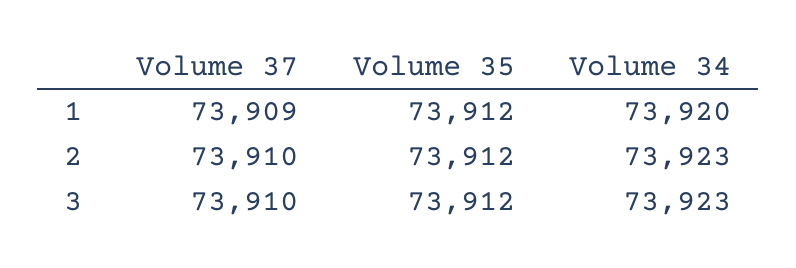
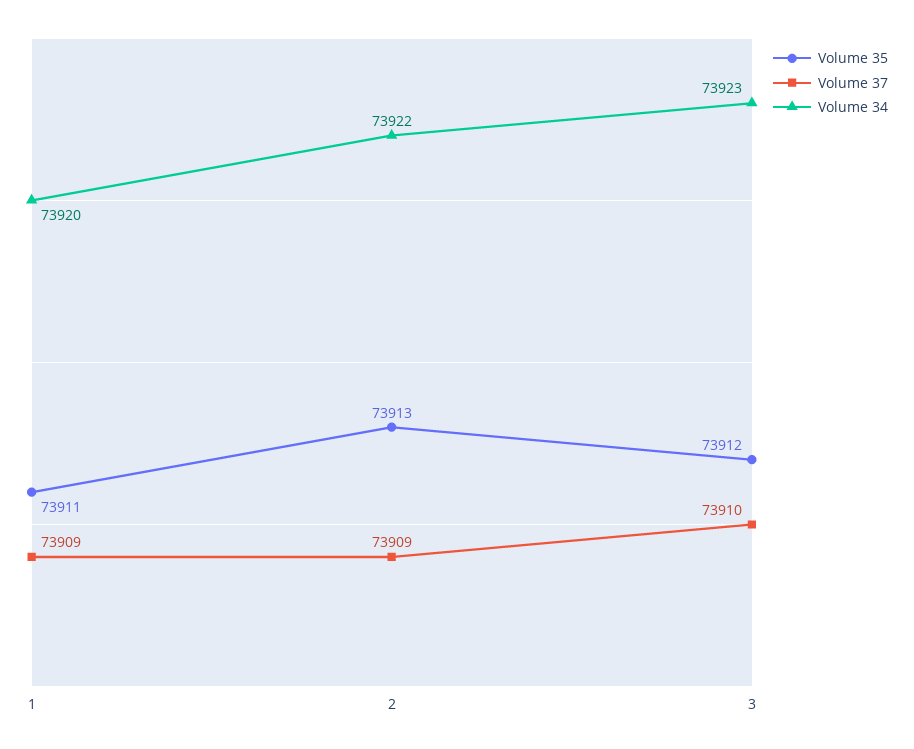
Volume 35, 1: 73912 -> 73911
Volume 37, 2: 73910 -> 73909
Volume 35, 2: 73912 -> 73913
Volume 34, 2: 73923 -> 73922

